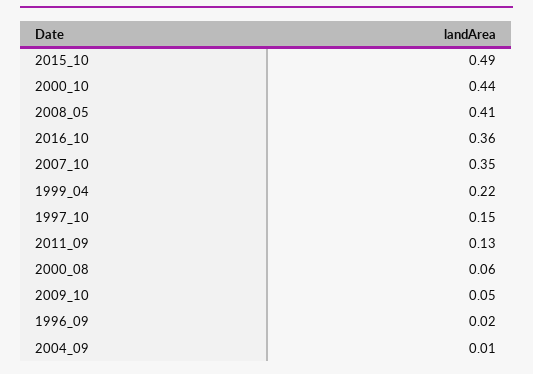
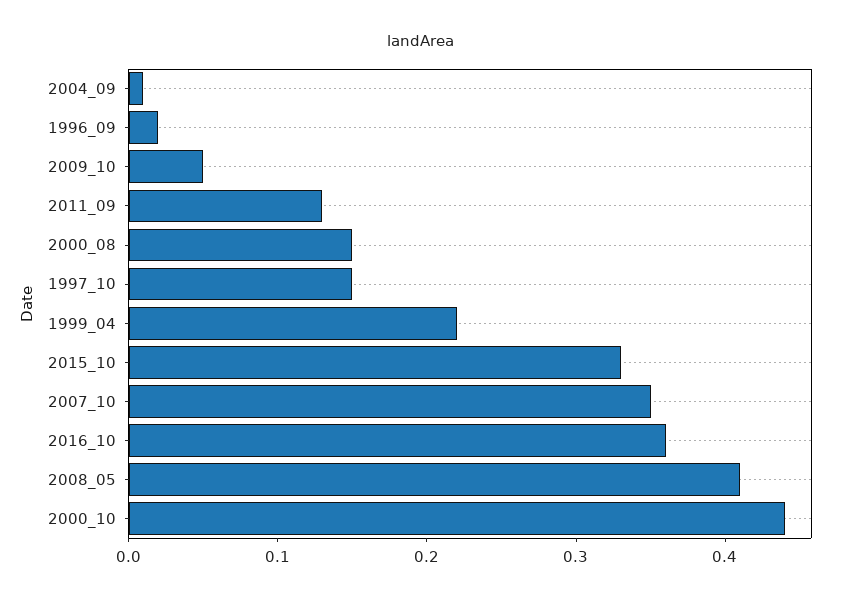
2015_10: 0.49 -> 0.33
2000_08: 0.06 -> 0.15

